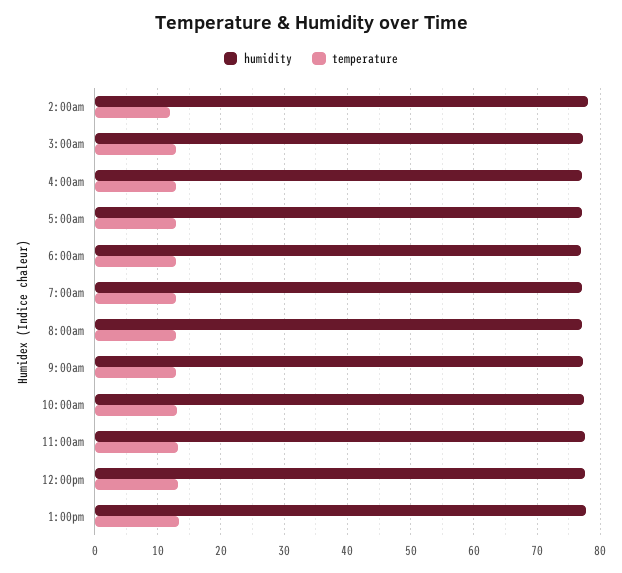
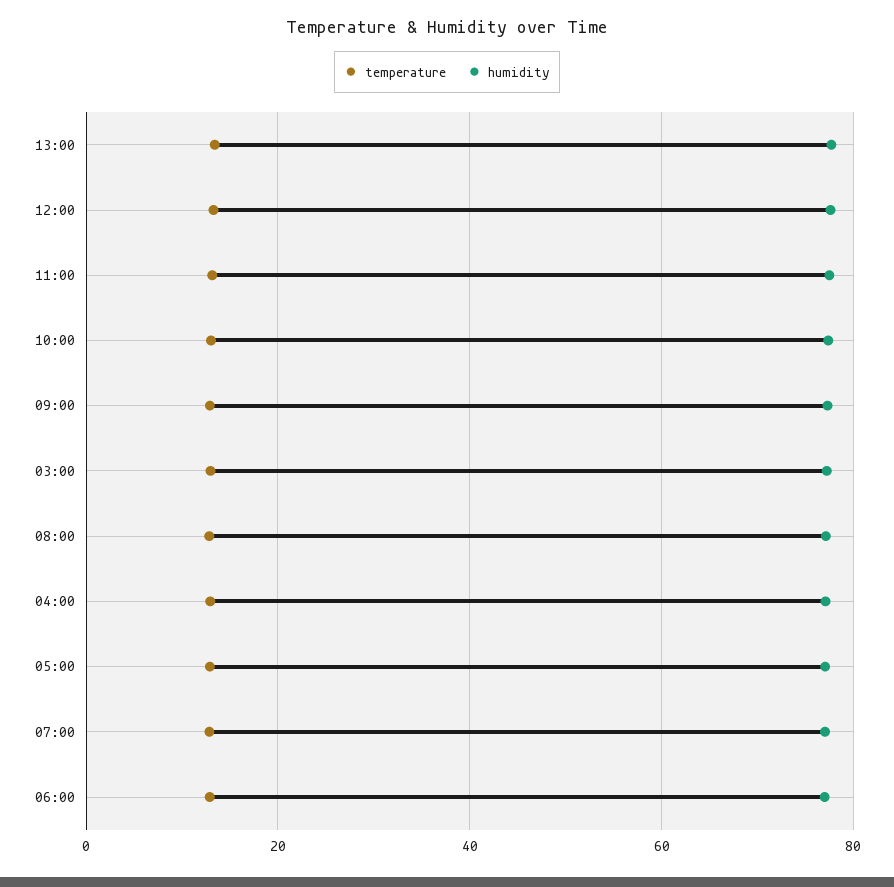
humidity, 2:00am: 78 -> none
temperature, 2:00am: 12 -> none

